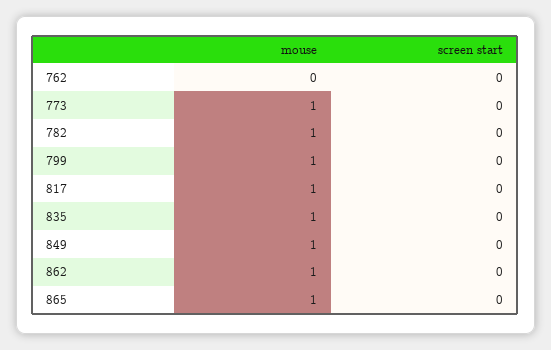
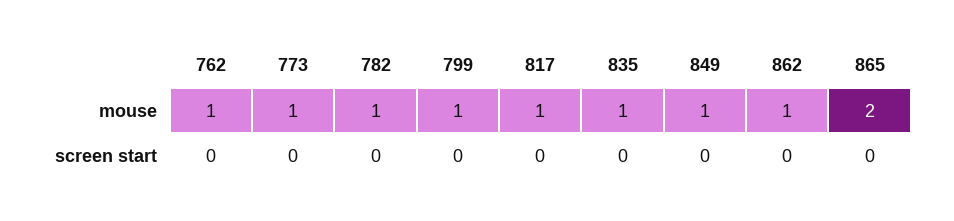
mouse, 762: 0 -> 1
mouse, 865: 1 -> 2

